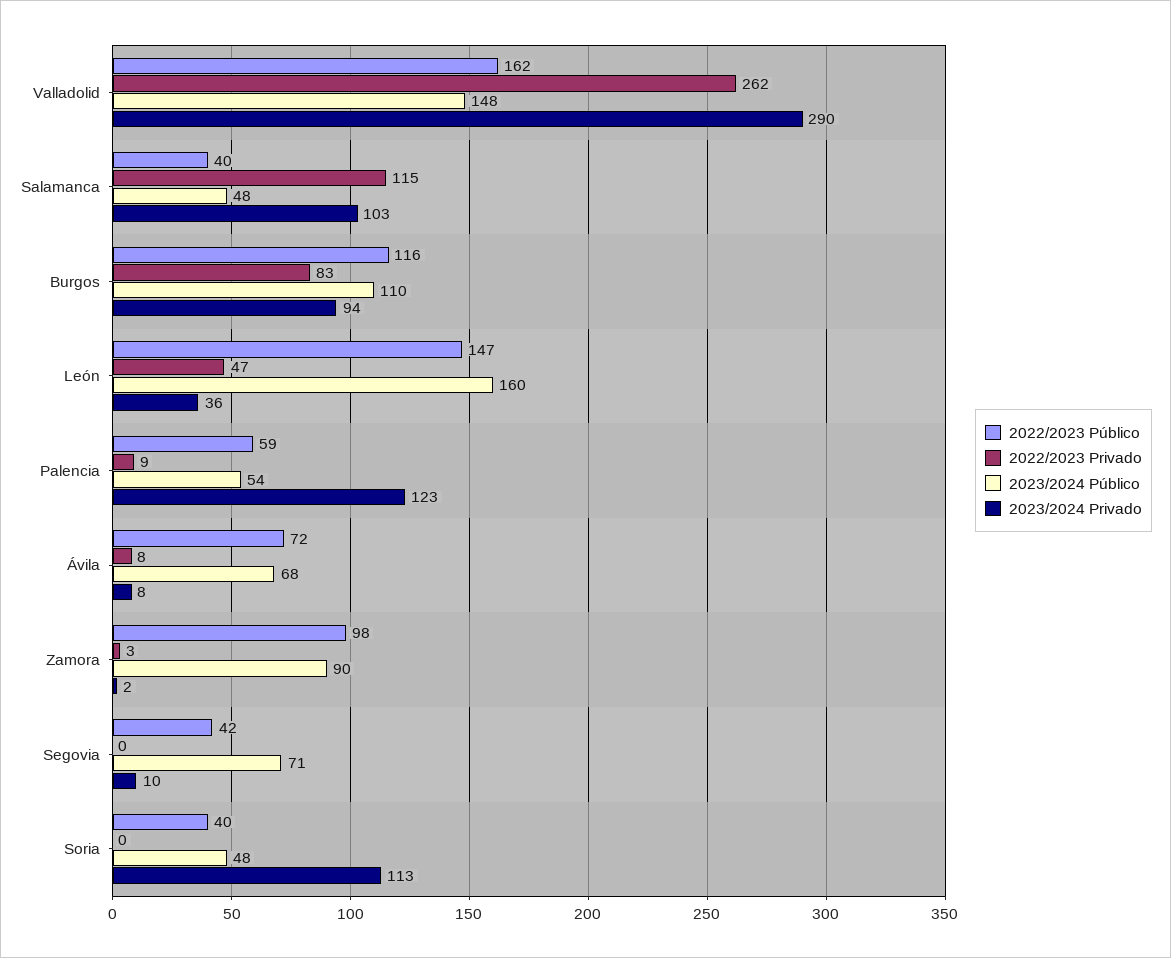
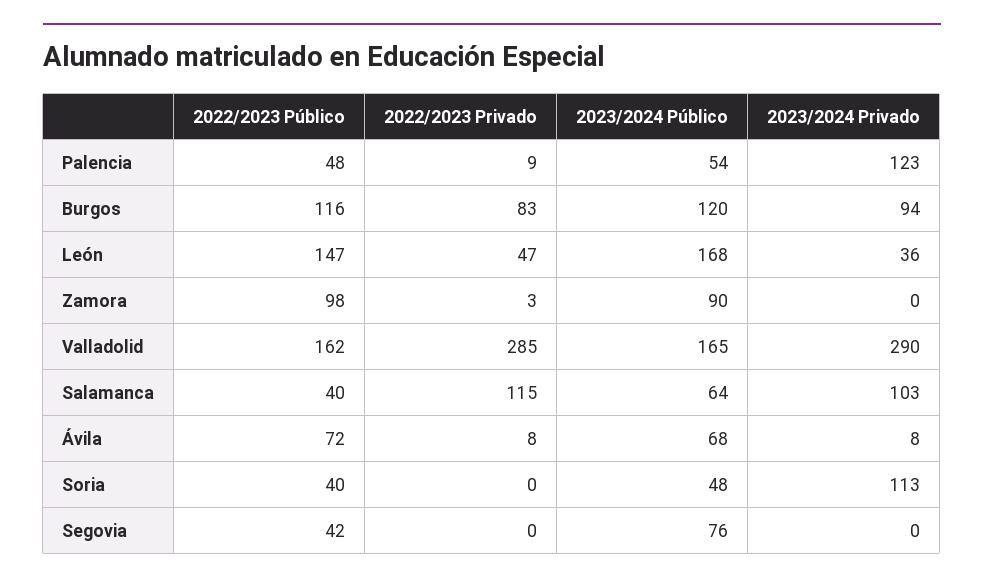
2022/2023 Privado, Valladolid: 262 -> 285
2023/2024 Público, Valladolid: 148 -> 165
2023/2024 Público, Salamanca: 48 -> 64
2023/2024 Público, Burgos: 110 -> 120
2023/2024 Público, León: 160 -> 168
2022/2023 Público, Palencia: 59 -> 48
2023/2024 Privado, Zamora: 2 -> 0
2023/2024 Público, Segovia: 71 -> 76
2023/2024 Privado, Segovia: 10 -> 0

